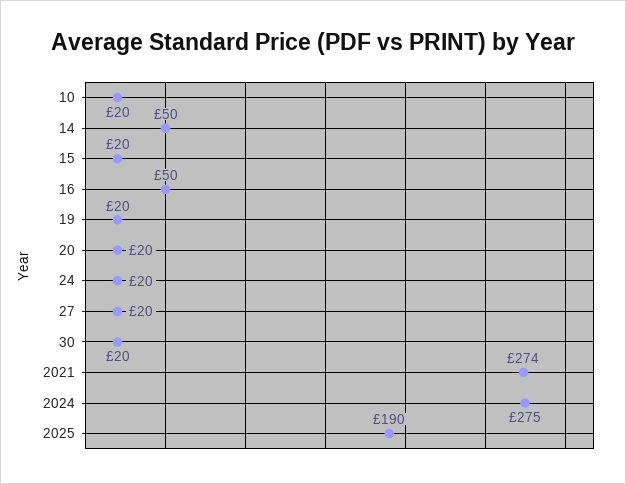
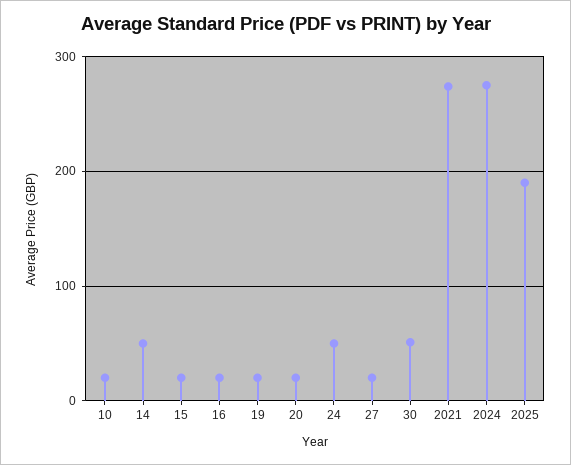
16: 50 -> 20
24: 20 -> 50
30: 20 -> 50

